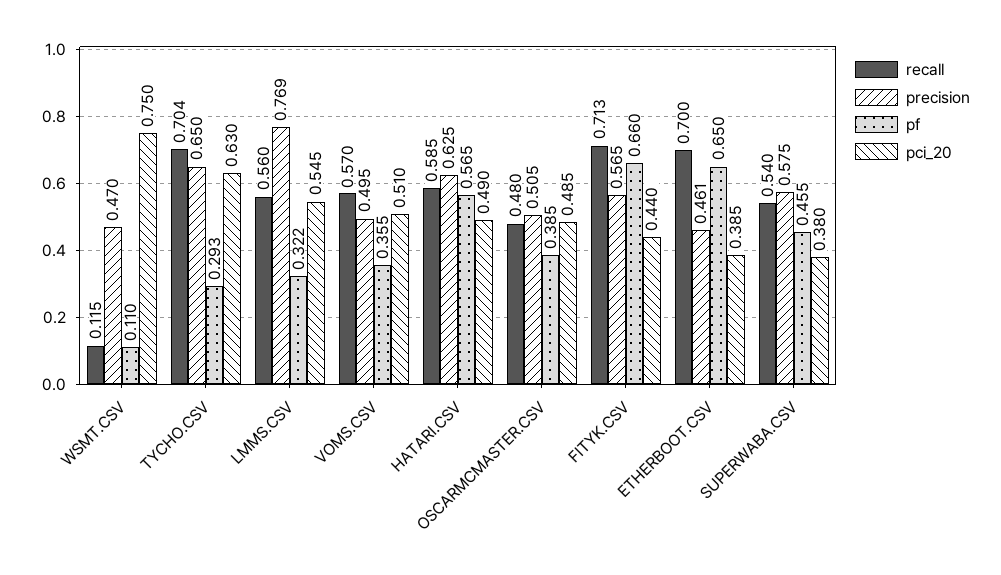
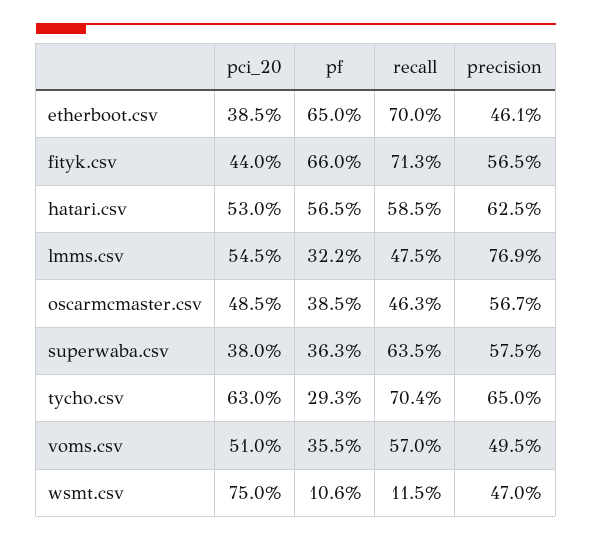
pf, WSMT.CSV: 0.11 -> 0.106
recall, LMMS.CSV: 0.56 -> 0.475
pci_20, HATARI.CSV: 0.49 -> 0.53
recall, OSCARMCMASTER.CSV: 0.48 -> 0.463
precision, OSCARMCMASTER.CSV: 0.505 -> 0.567
recall, SUPERWABA.CSV: 0.54 -> 0.635
pf, SUPERWABA.CSV: 0.455 -> 0.363

